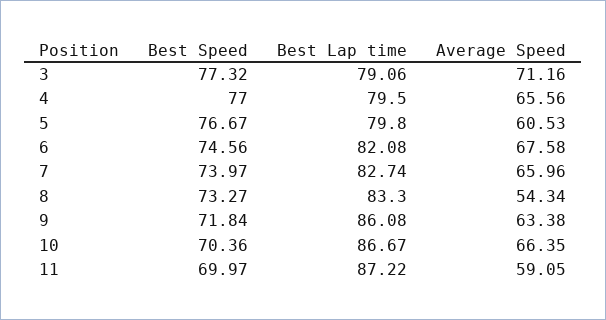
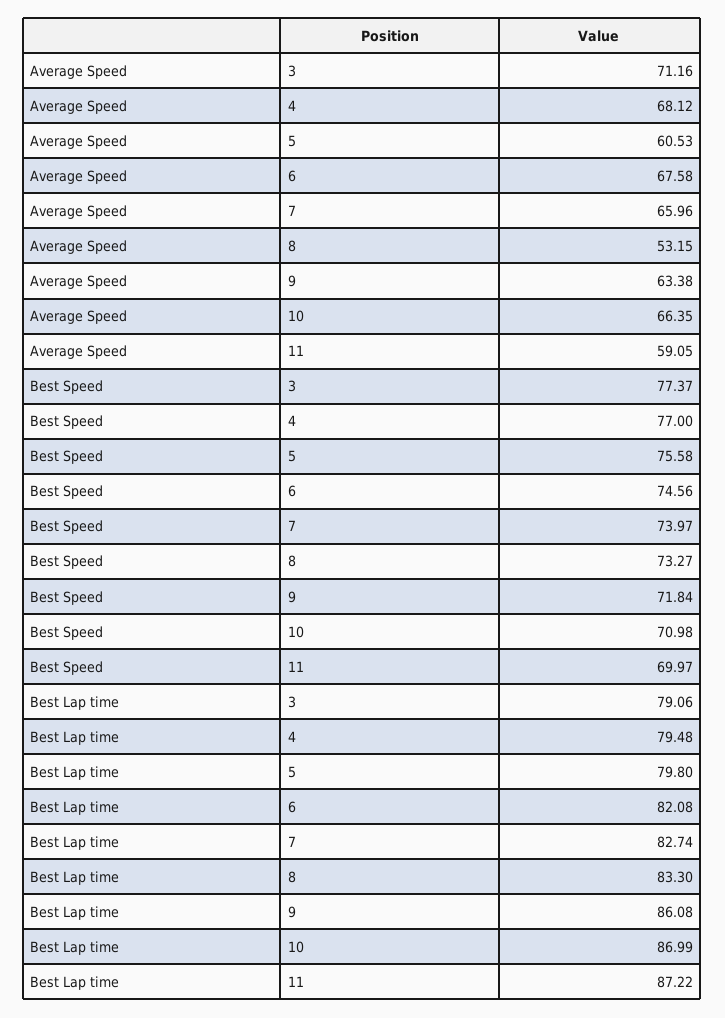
Best Speed, 3: 77.32 -> 77.37
Best Lap time, 4: 79.5 -> 79.48
Average Speed, 4: 65.56 -> 68.12
Best Speed, 5: 76.67 -> 75.58
Average Speed, 8: 54.34 -> 53.15
Best Speed, 10: 70.36 -> 70.98
Best Lap time, 10: 86.67 -> 86.99

